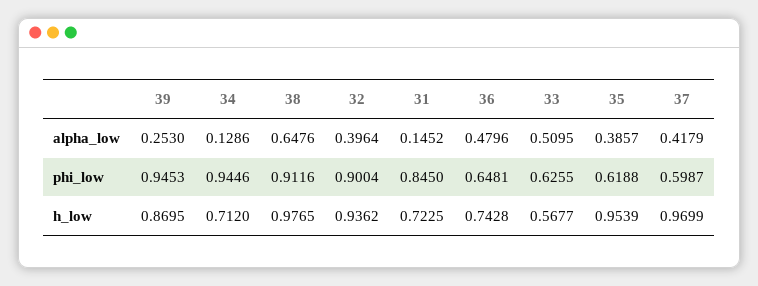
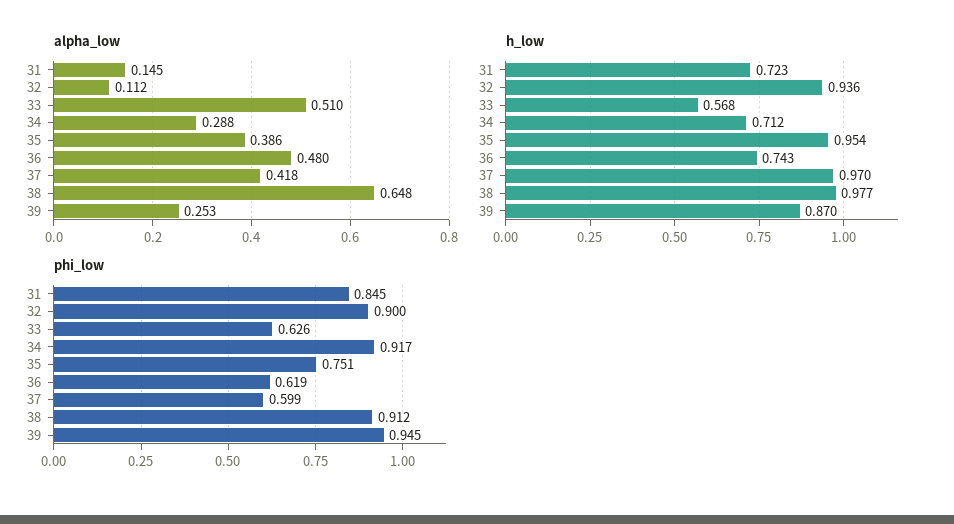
alpha_low, 34: 0.1286 -> 0.288
alpha_low, 32: 0.3964 -> 0.112
phi_low, 34: 0.9446 -> 0.917
phi_low, 36: 0.6481 -> 0.619
phi_low, 35: 0.6188 -> 0.751

